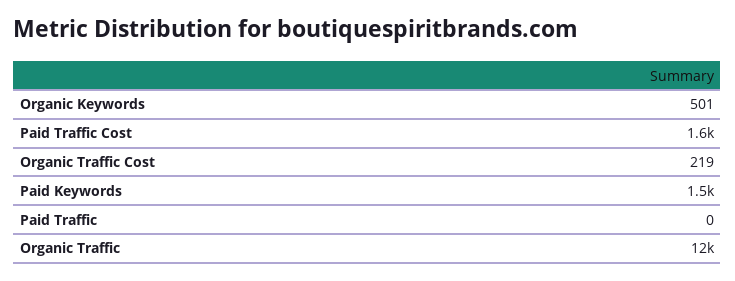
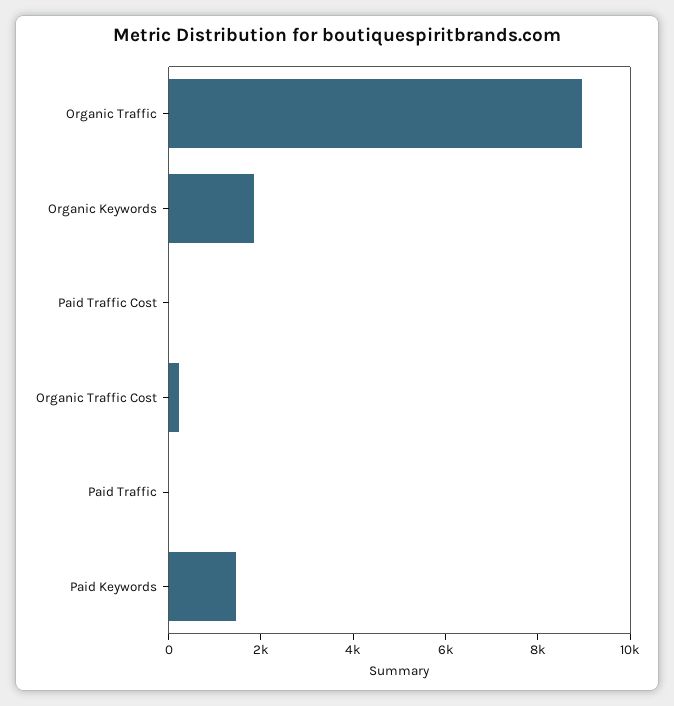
Organic Keywords: 501 -> 2000
Paid Traffic Cost: 1600 -> 0
Organic Traffic: 12000 -> 9000

